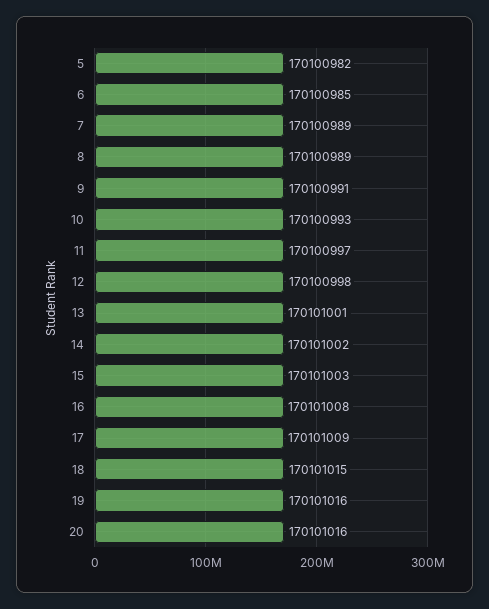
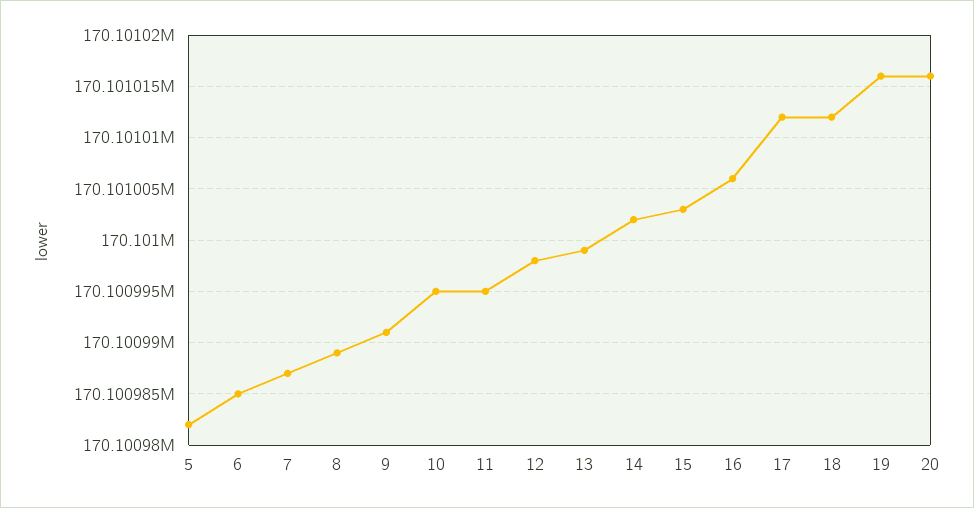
7: 170100989 -> 170100987
10: 170100993 -> 170100995
11: 170100997 -> 170100995
13: 170101001 -> 170100999
16: 170101008 -> 170101006
17: 170101009 -> 170101012
18: 170101015 -> 170101012

